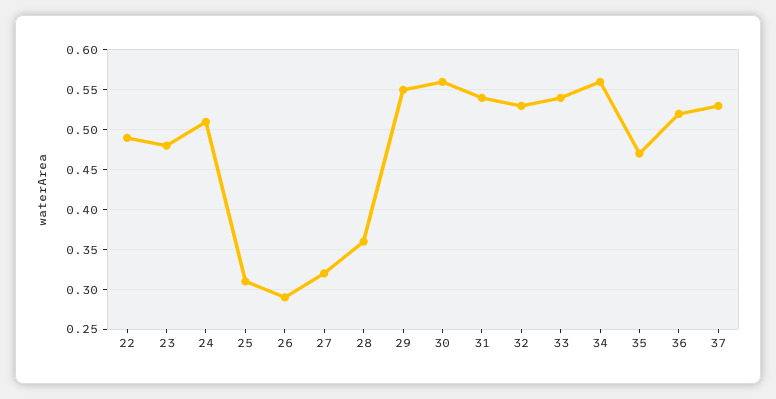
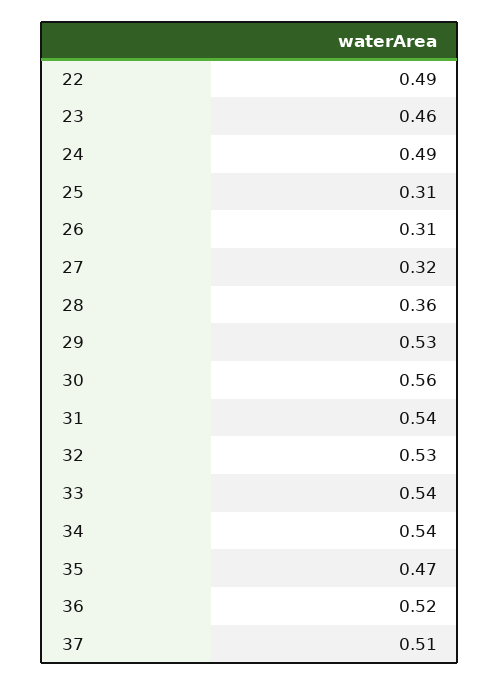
23: 0.48 -> 0.46
24: 0.51 -> 0.49
26: 0.29 -> 0.31
29: 0.55 -> 0.53
34: 0.56 -> 0.54
37: 0.53 -> 0.51

